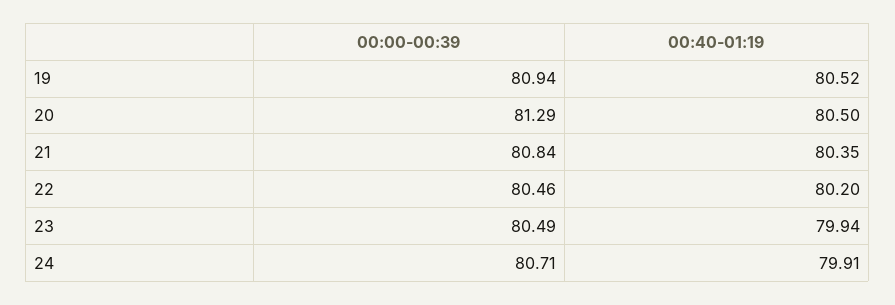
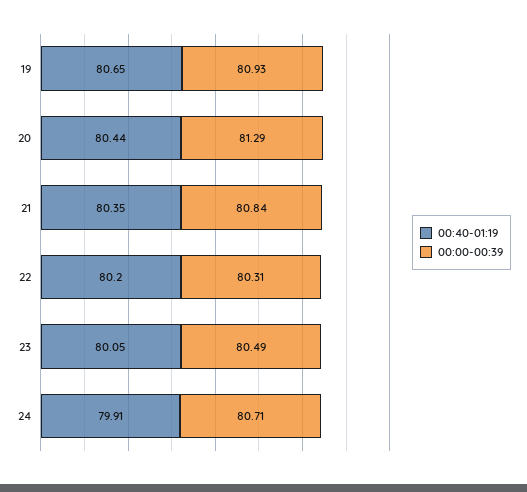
00:00-00:39, 19: 80.94 -> 80.93
00:40-01:19, 19: 80.52 -> 80.65
00:40-01:19, 20: 80.5 -> 80.44
00:00-00:39, 22: 80.46 -> 80.31
00:40-01:19, 23: 79.94 -> 80.05

